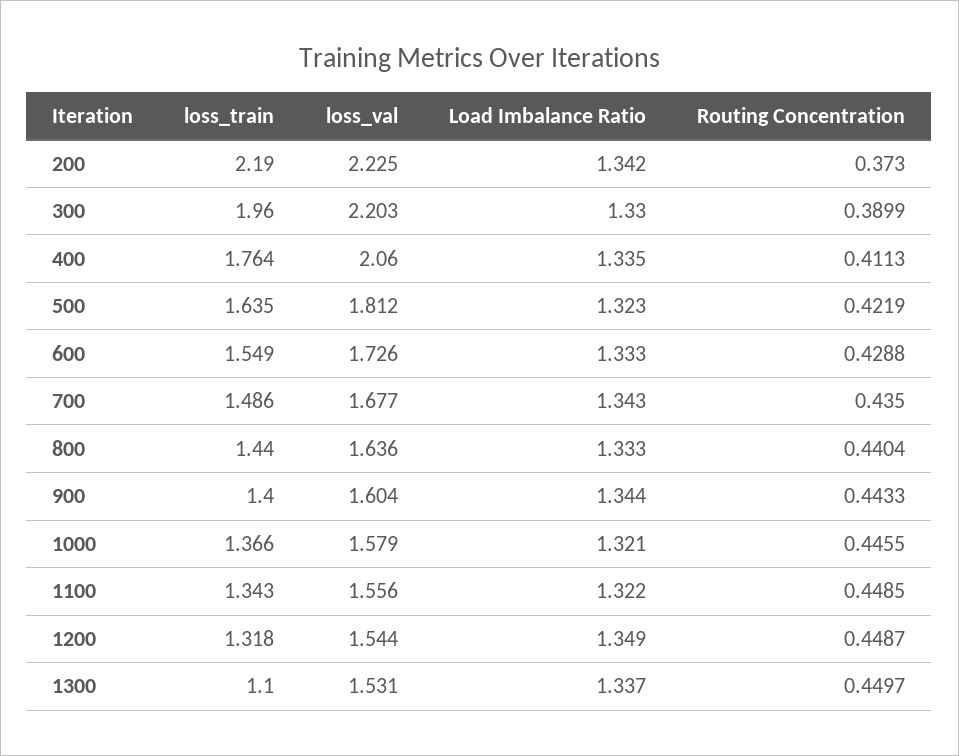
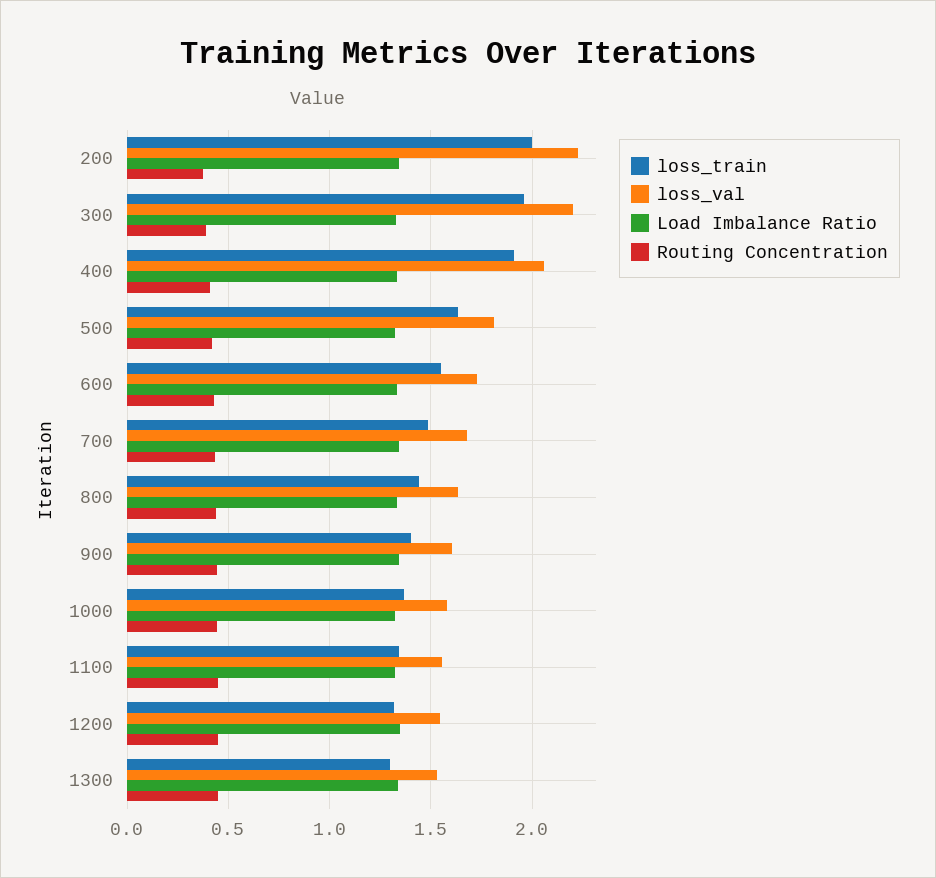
loss_train, 200: 2.19 -> 2
loss_train, 400: 1.764 -> 1.9
loss_train, 1300: 1.1 -> 1.3

